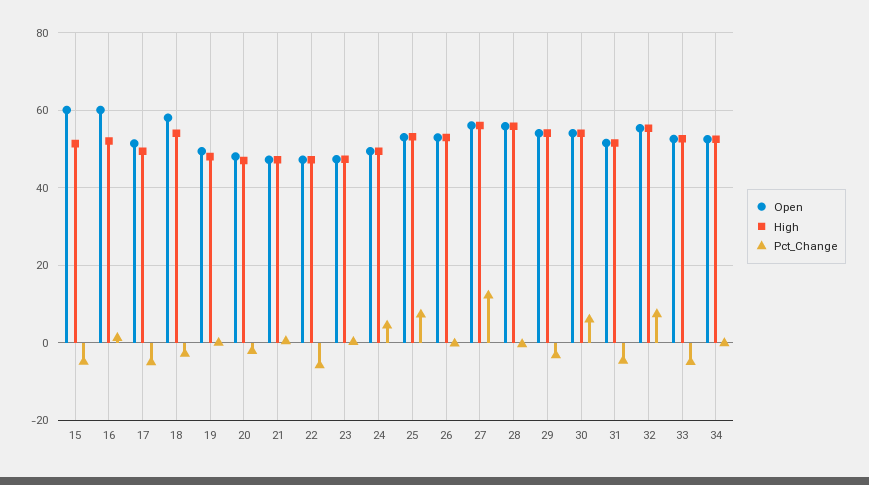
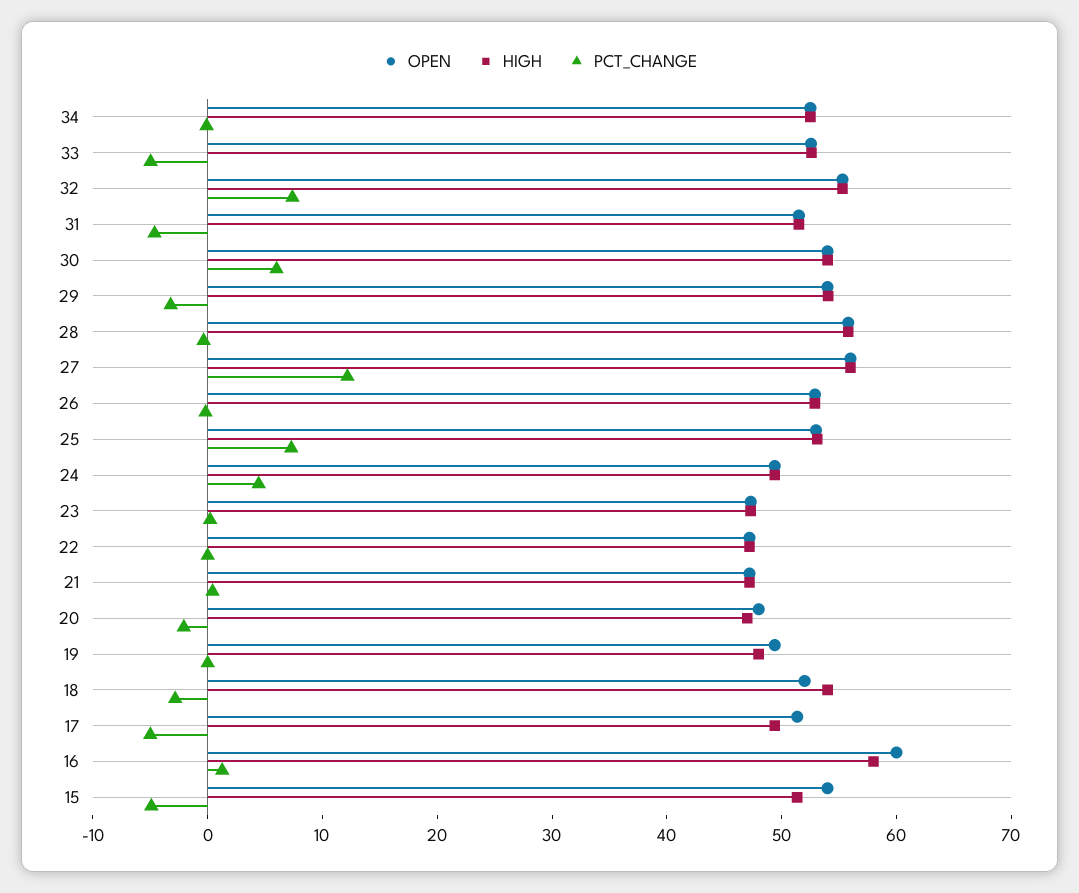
Open, 15: 60 -> 54
High, 16: 52 -> 58
Open, 18: 58 -> 52
Pct_Change, 22: -6 -> 0

